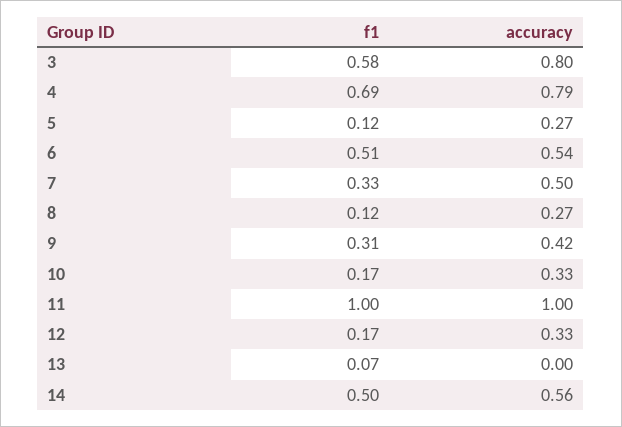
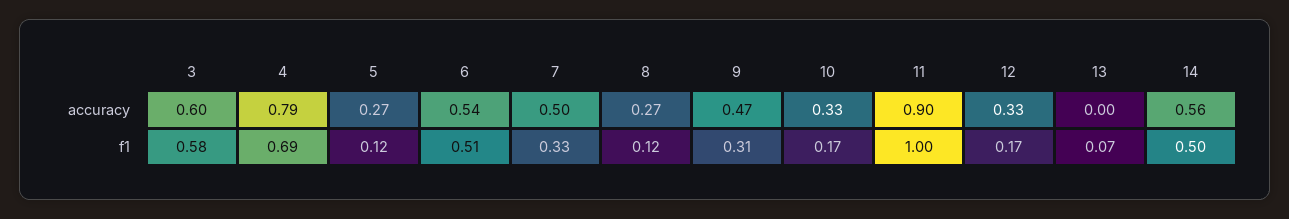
accuracy, 3: 0.8 -> 0.6
accuracy, 9: 0.42 -> 0.47
accuracy, 11: 1 -> 0.9

